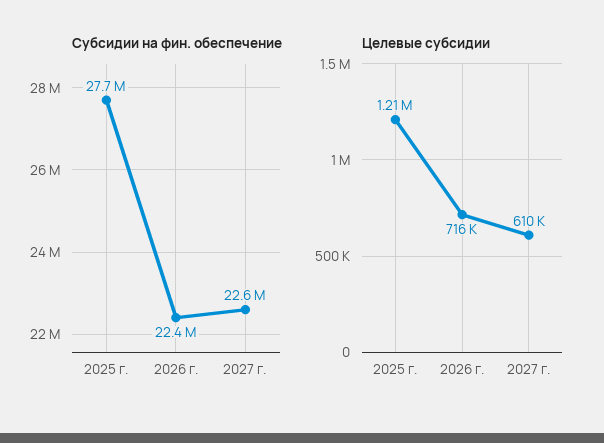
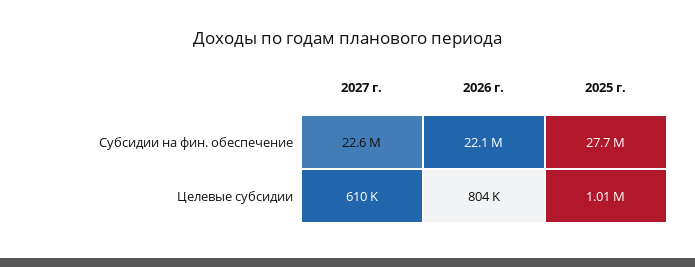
Субсидии на фин. обеспечение, 2026 г.: 22400000 -> 22100000
Целевые субсидии, 2025 г.: 1210000 -> 1010000
Целевые субсидии, 2026 г.: 716000 -> 804000

